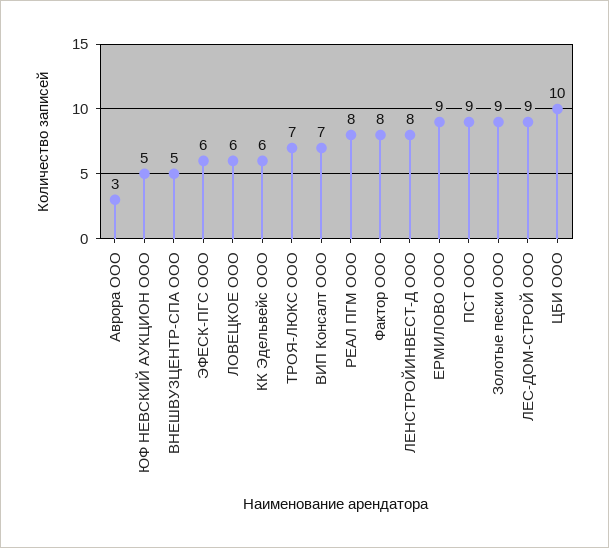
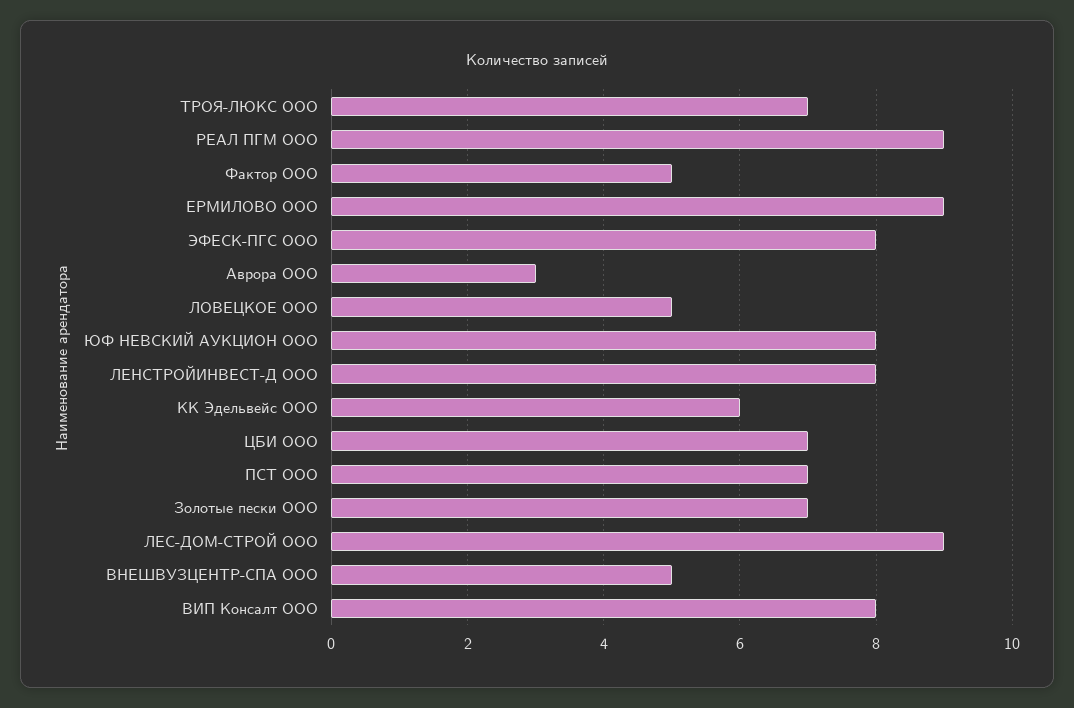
ЮФ НЕВСКИЙ АУКЦИОН ООО: 5 -> 8
ЭФЕСК-ПГС ООО: 6 -> 8
ЛОВЕЦКОЕ ООО: 6 -> 5
ВИП Консалт ООО: 7 -> 8
РЕАЛ ПГМ ООО: 8 -> 9
Фактор ООО: 8 -> 5
ПСТ ООО: 9 -> 7
Золотые пески ООО: 9 -> 7
ЦБИ ООО: 10 -> 7

